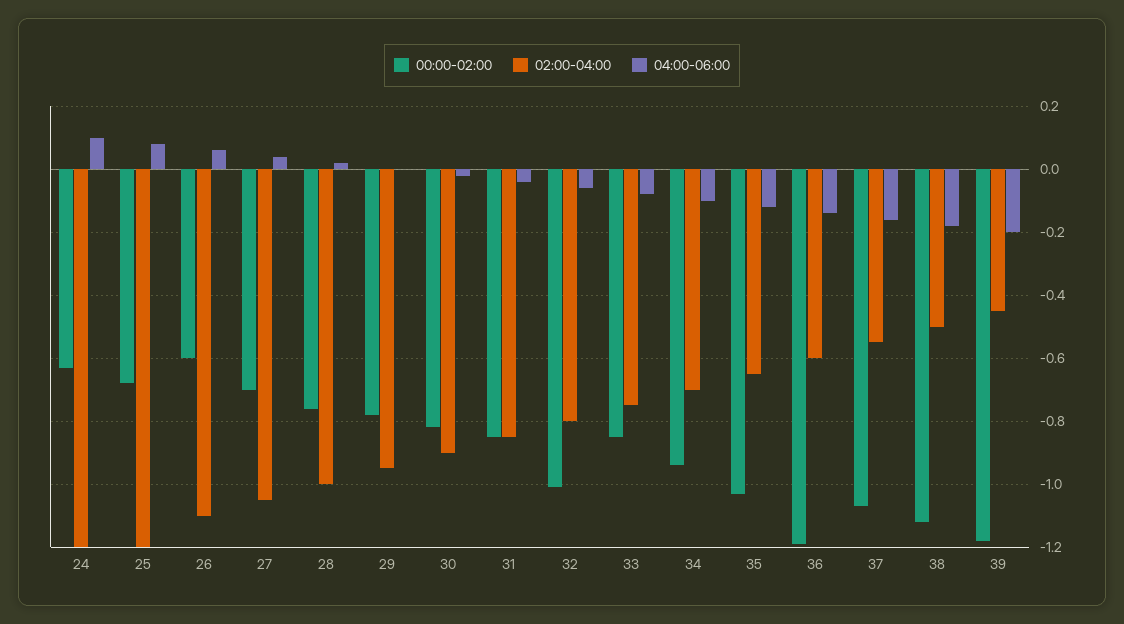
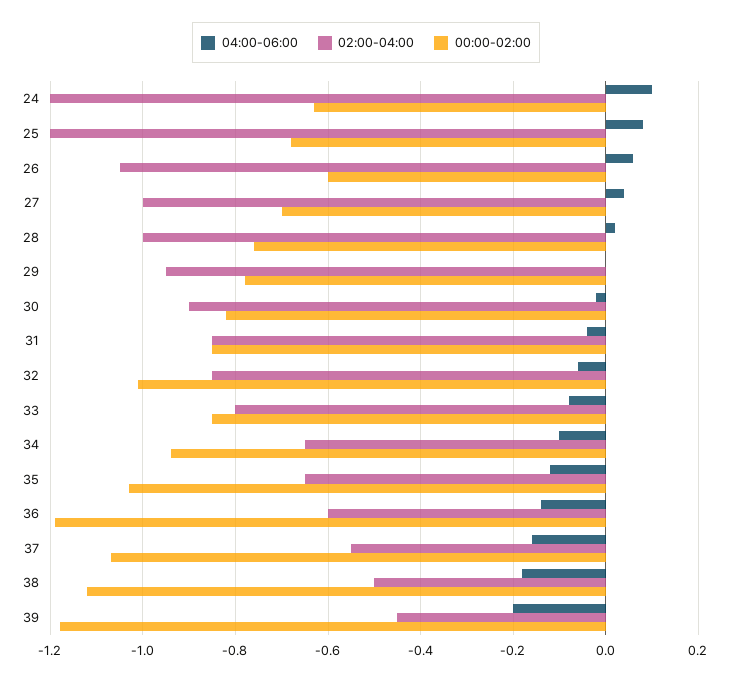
02:00-04:00, 26: -1.1 -> -1.05
02:00-04:00, 27: -1.05 -> -1
02:00-04:00, 32: -0.8 -> -0.85
02:00-04:00, 33: -0.75 -> -0.8
02:00-04:00, 34: -0.7 -> -0.65

